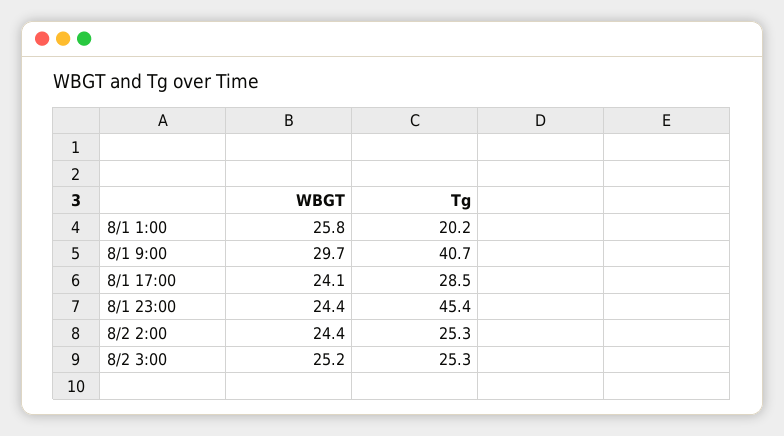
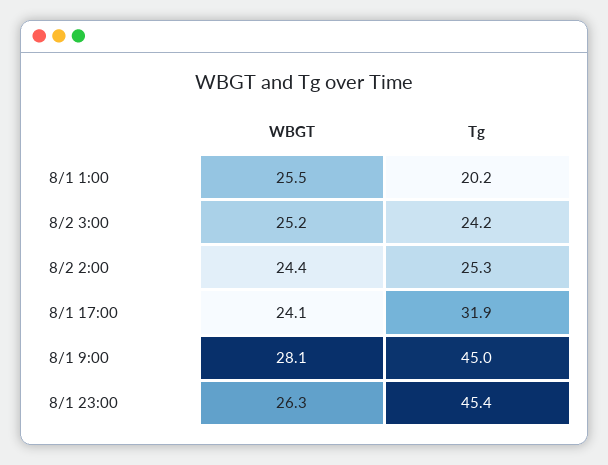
WBGT, 8/1 1:00: 25.8 -> 25.5
WBGT, 8/1 9:00: 29.7 -> 28.1
Tg, 8/1 9:00: 40.7 -> 45
Tg, 8/1 17:00: 28.5 -> 31.9
WBGT, 8/1 23:00: 24.4 -> 26.3
Tg, 8/2 3:00: 25.3 -> 24.2

